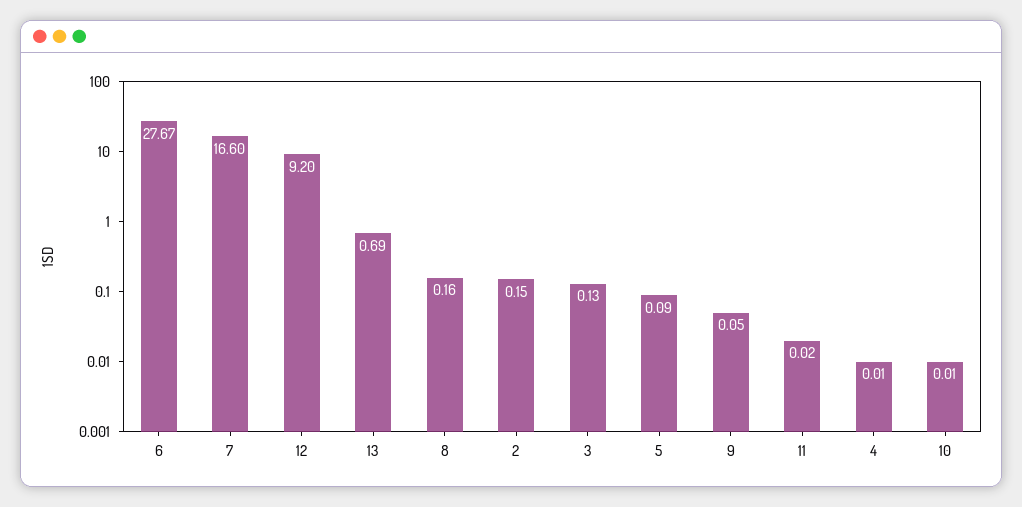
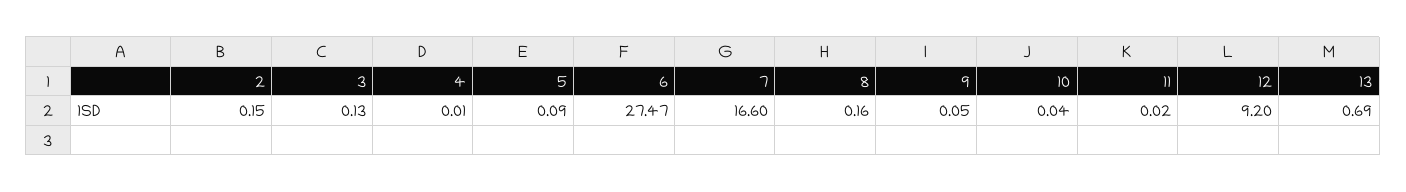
6: 27.67 -> 27.47
10: 0.01 -> 0.04

